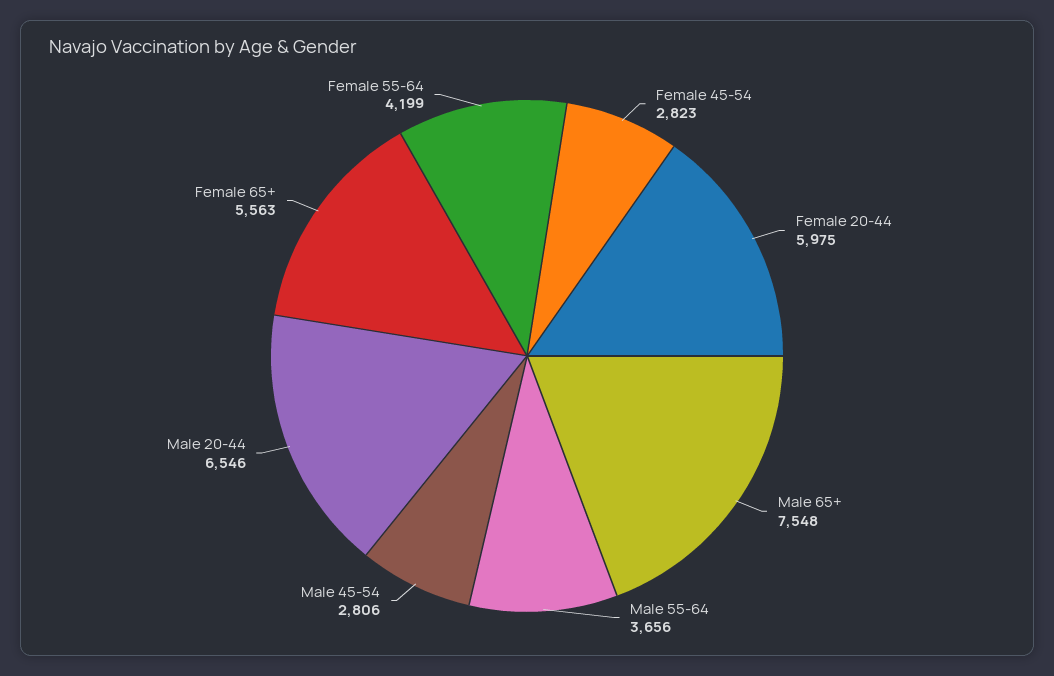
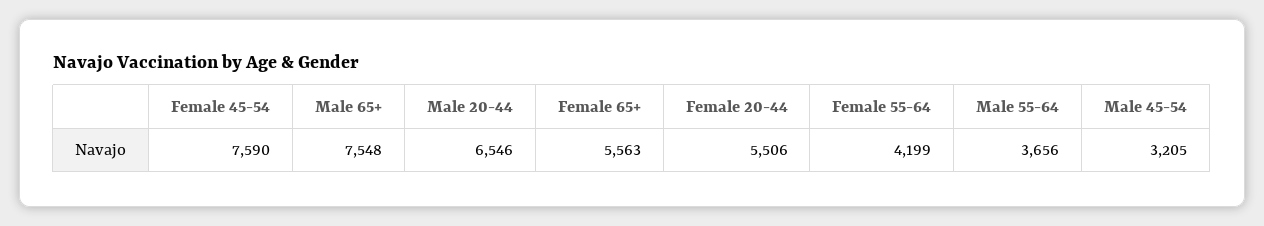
Female 45-54: 2823 -> 7590
Female 20-44: 5975 -> 5506
Male 45-54: 2806 -> 3205

